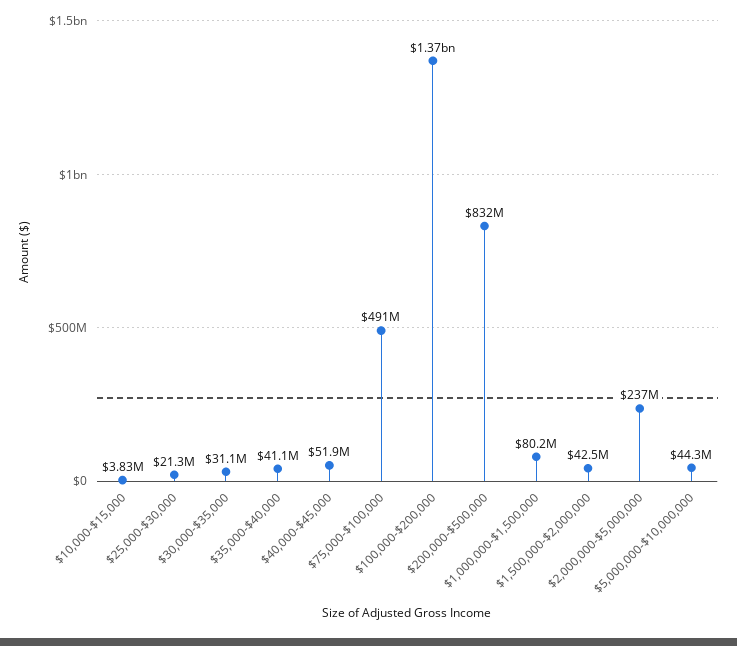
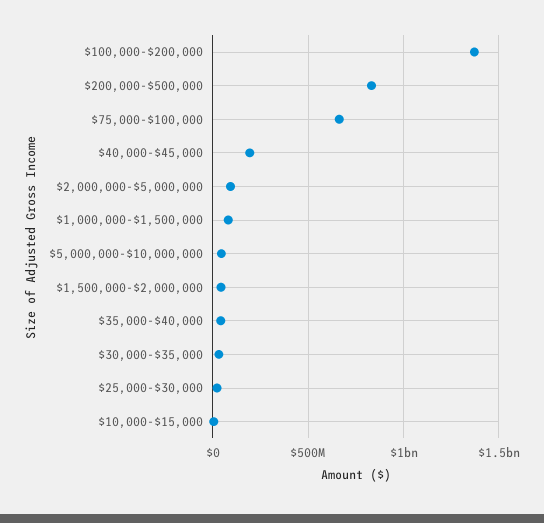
$40,000-$45,000: 51900000 -> 200000000
$75,000-$100,000: 491000000 -> 650000000
$2,000,000-$5,000,000: 237000000 -> 100000000

